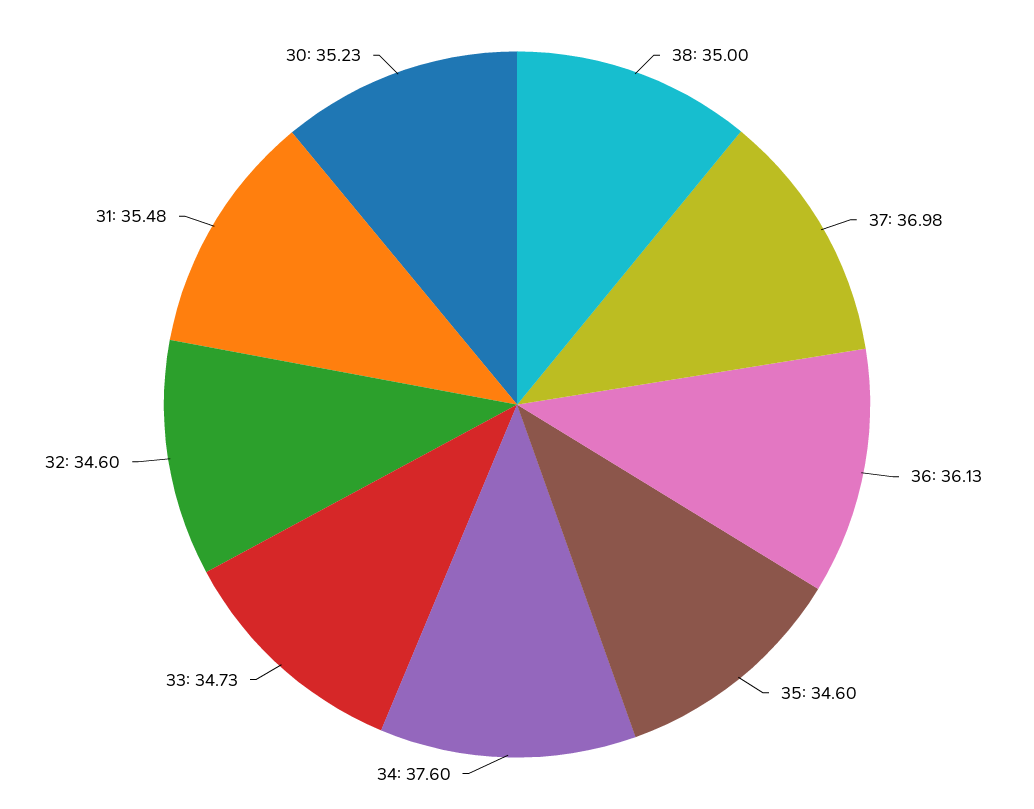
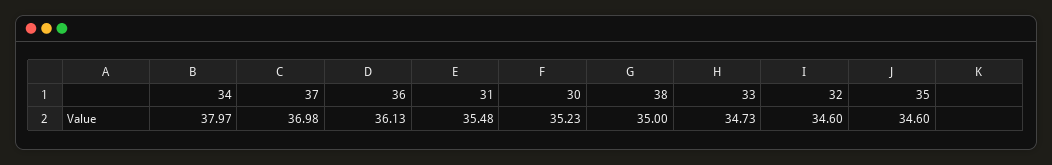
34: 37.6 -> 37.97

